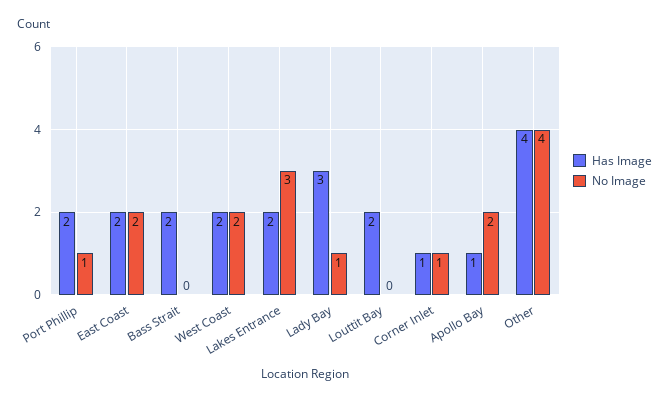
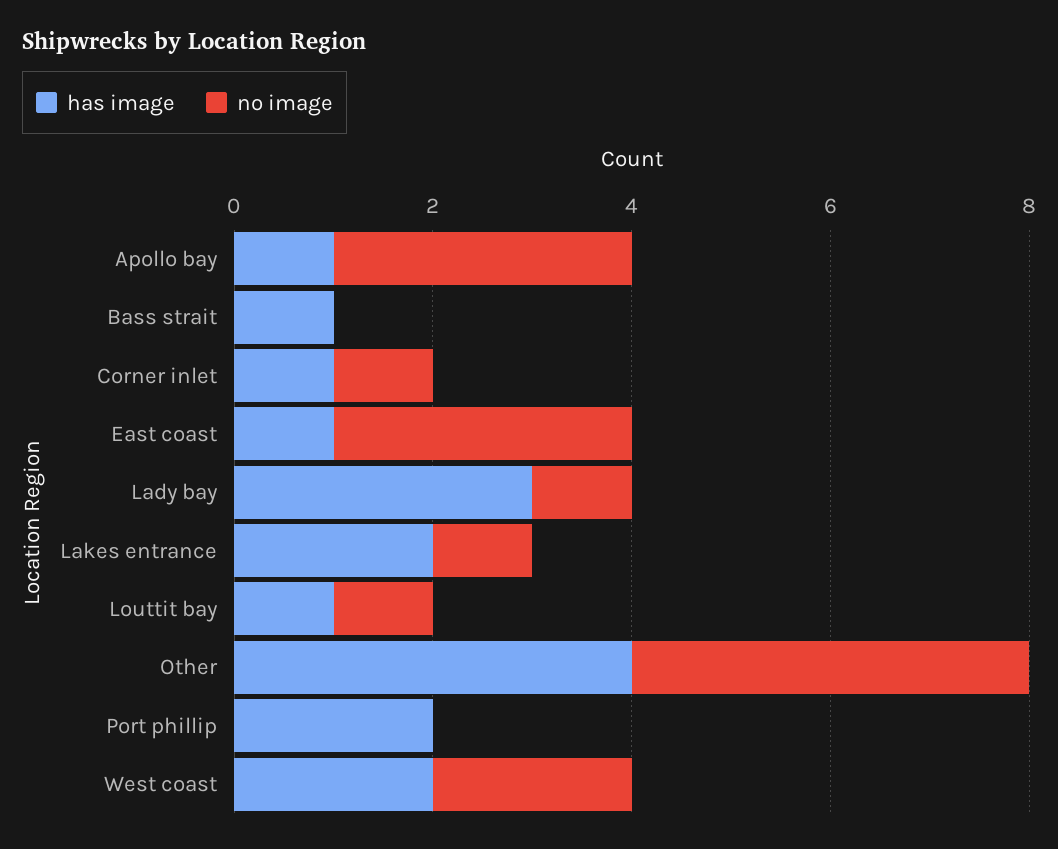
No Image, Port Phillip: 1 -> 0
Has Image, East Coast: 2 -> 1
No Image, East Coast: 2 -> 3
Has Image, Bass Strait: 2 -> 1
No Image, Lakes Entrance: 3 -> 1
Has Image, Louttit Bay: 2 -> 1
No Image, Louttit Bay: 0 -> 1
No Image, Apollo Bay: 2 -> 3

